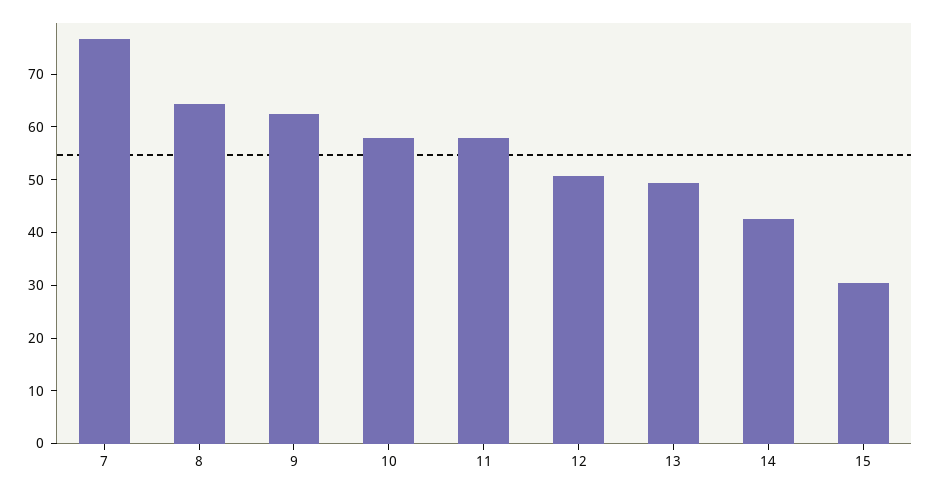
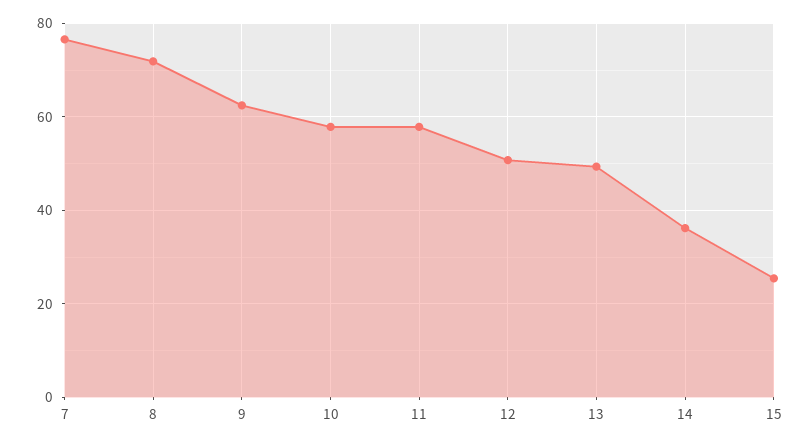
8: 64 -> 72
14: 42 -> 36
15: 30 -> 26

